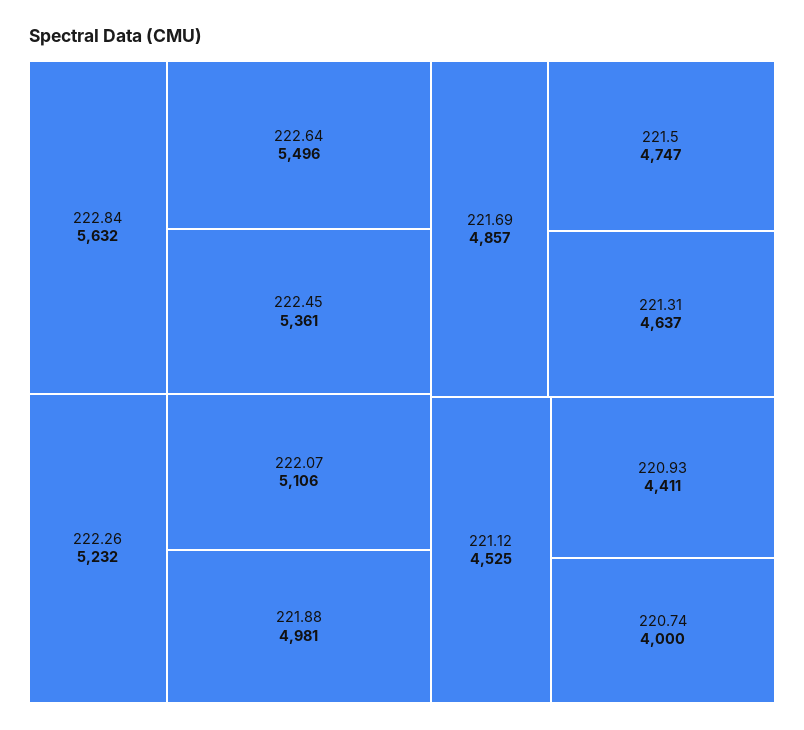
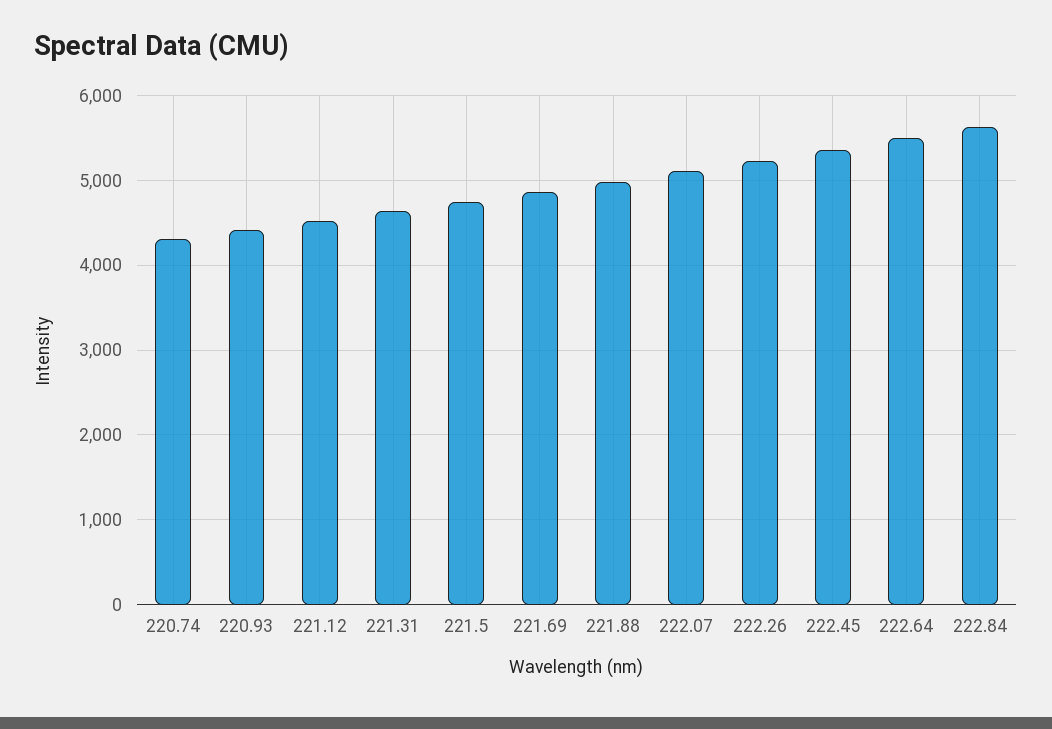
220.74: 4000 -> 4300

